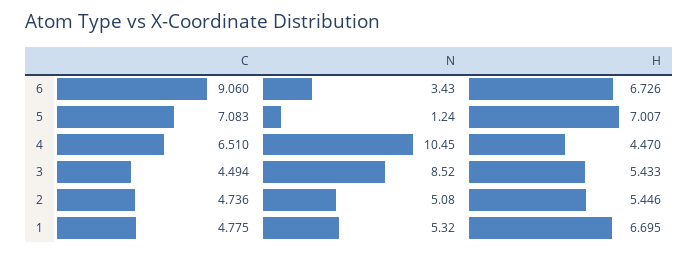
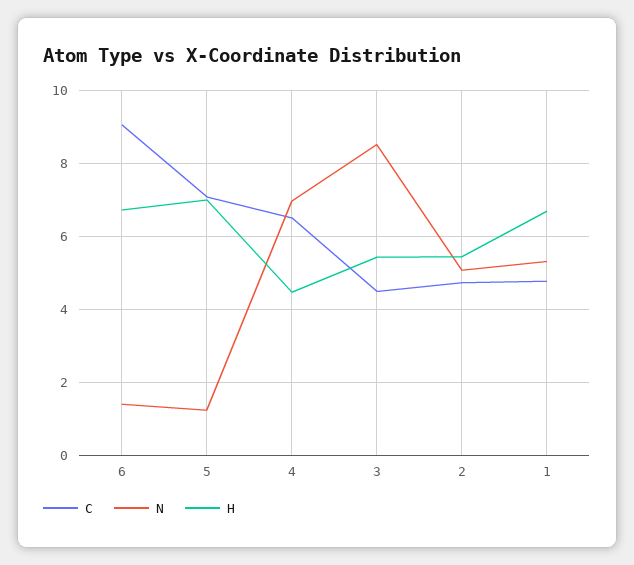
N, 6: 3.43 -> 1.4
N, 4: 10.45 -> 7

